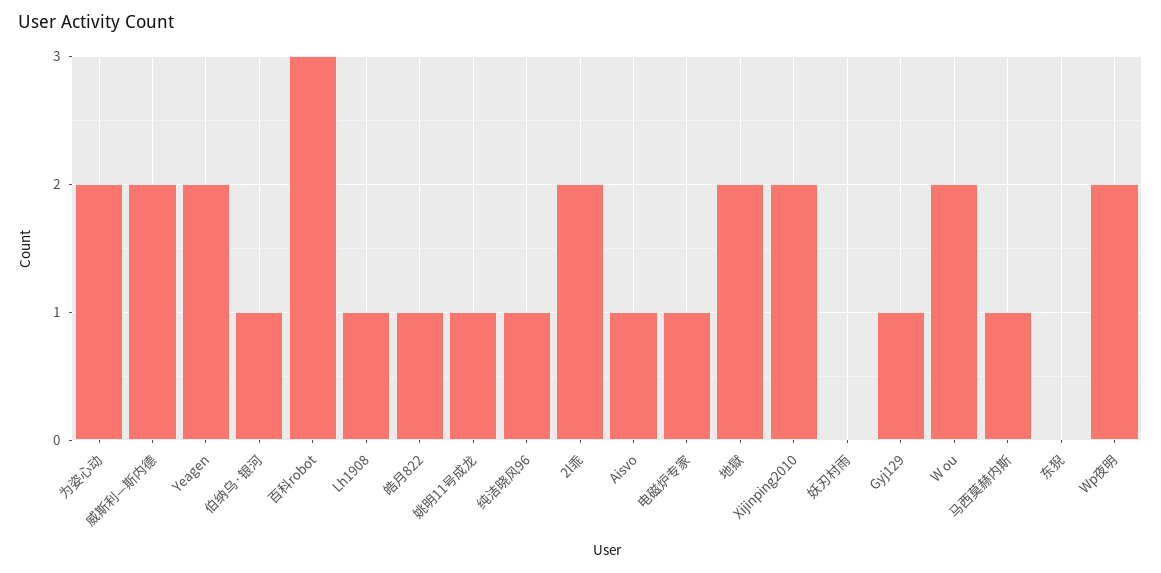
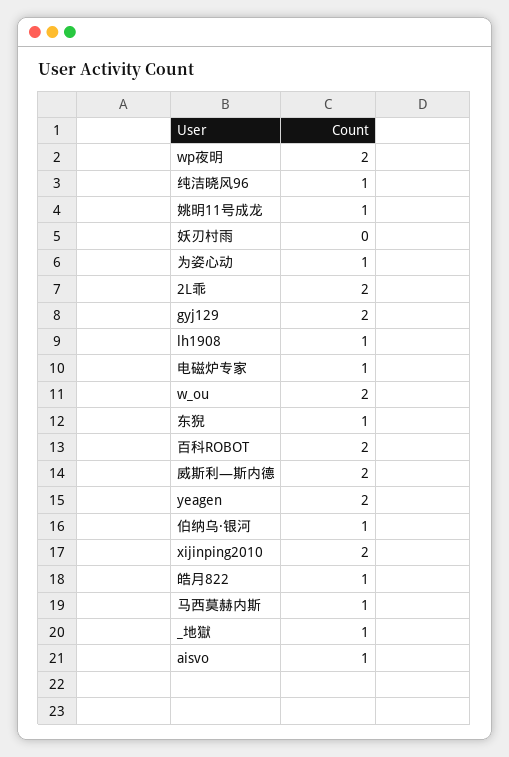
为姿心动: 2 -> 1
百科robot: 3 -> 2
地獄: 2 -> 1
Gyj129: 1 -> 2
东猊: 0 -> 1

